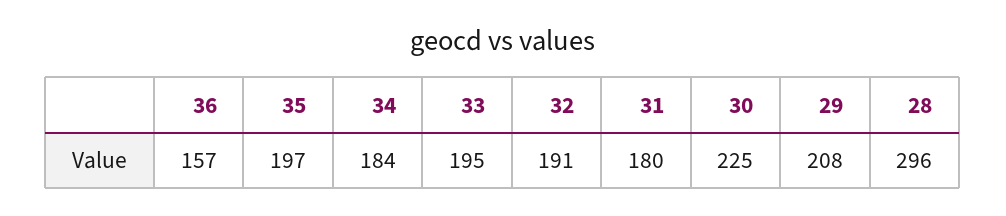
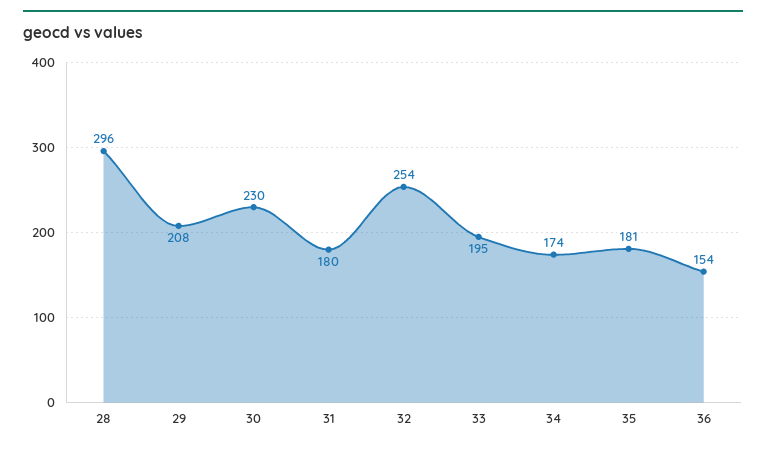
36: 157 -> 154
35: 197 -> 181
34: 184 -> 174
32: 191 -> 254
30: 225 -> 230

